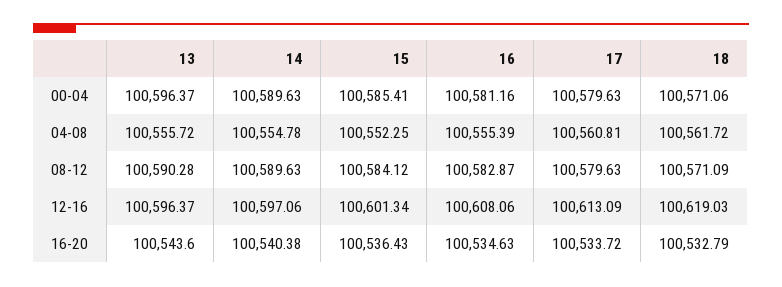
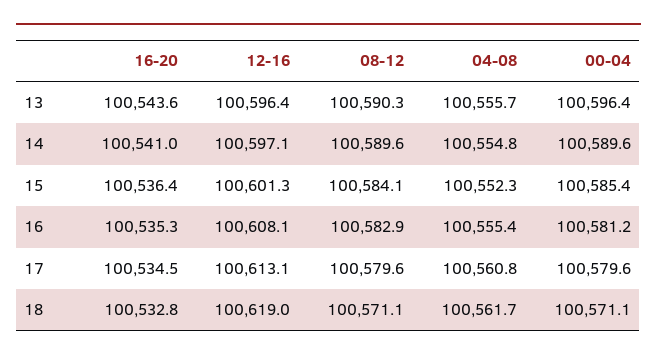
14, 16-20: 100540.38 -> 100541
16, 16-20: 100534.63 -> 100535.3
17, 16-20: 100533.72 -> 100534.5

